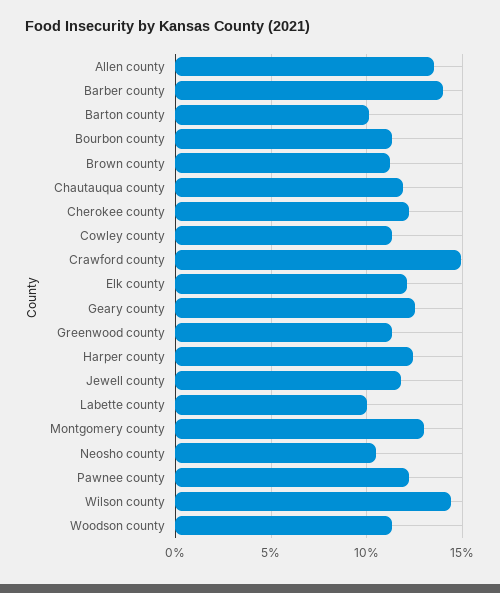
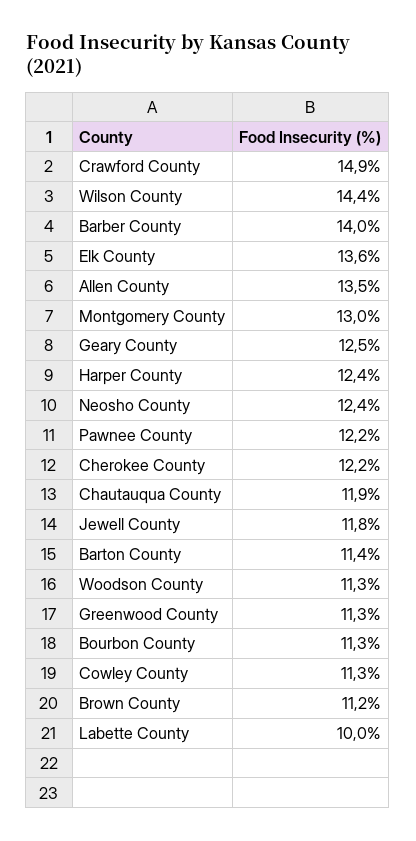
Barton county: 10 -> 11.4
Elk county: 12 -> 13.6
Neosho county: 10.5 -> 12.4

